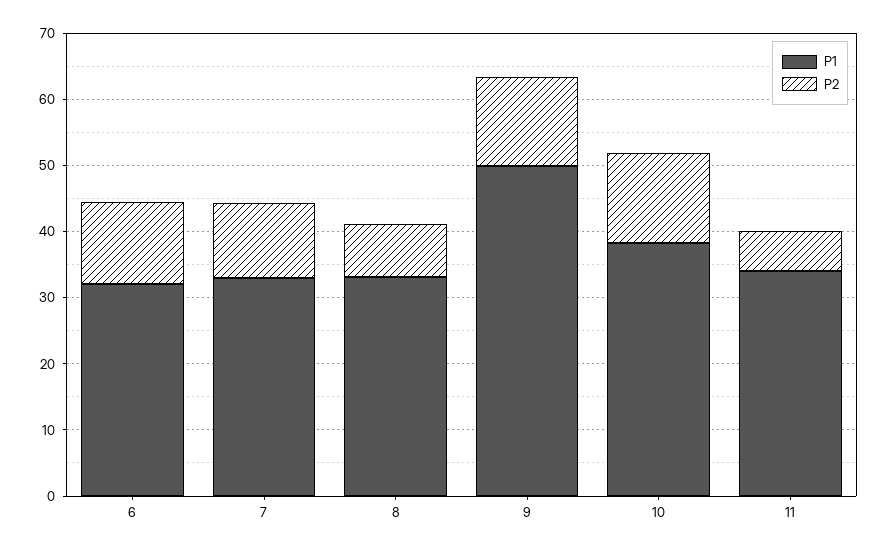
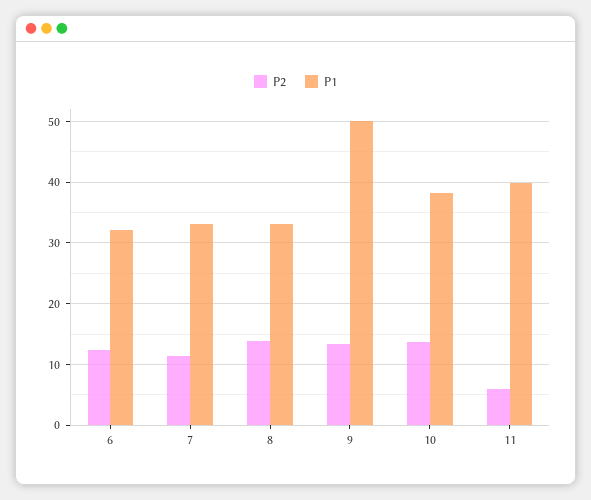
P2, 8: 8 -> 14
P1, 11: 34 -> 40

